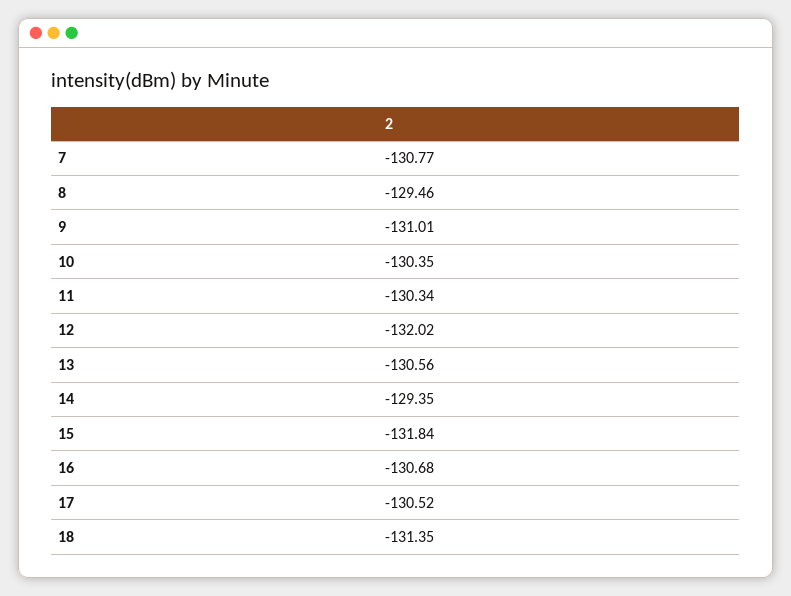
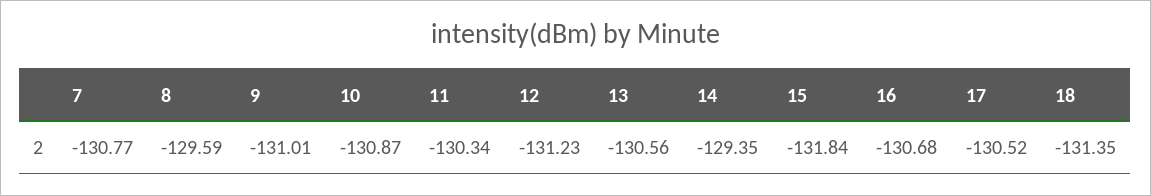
8: -129.46 -> -129.59
10: -130.35 -> -130.87
12: -132.02 -> -131.23

